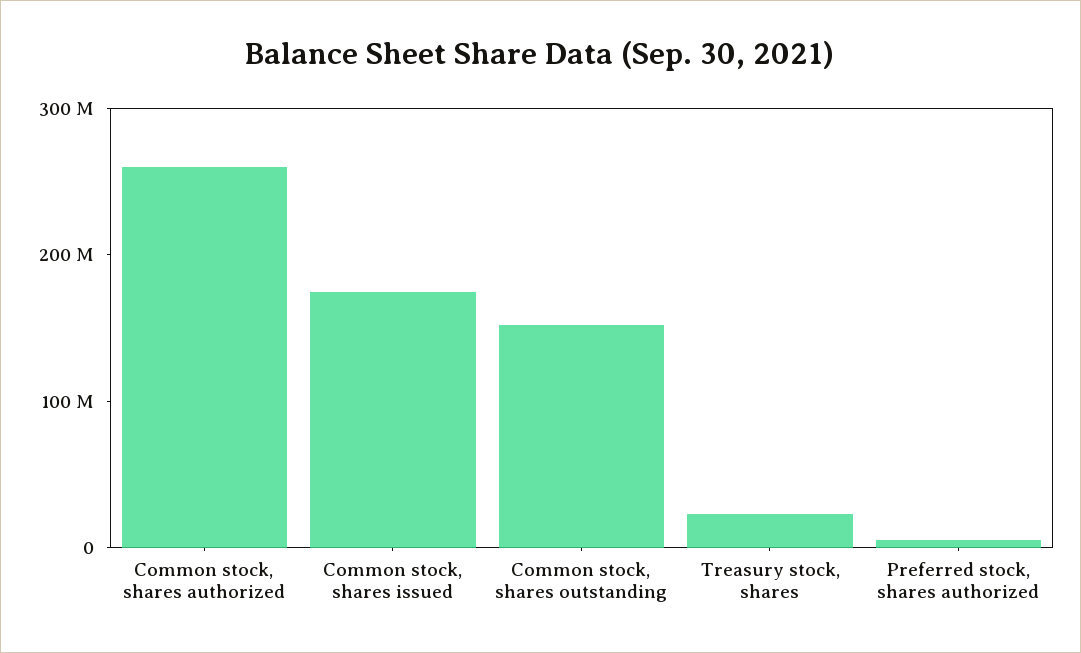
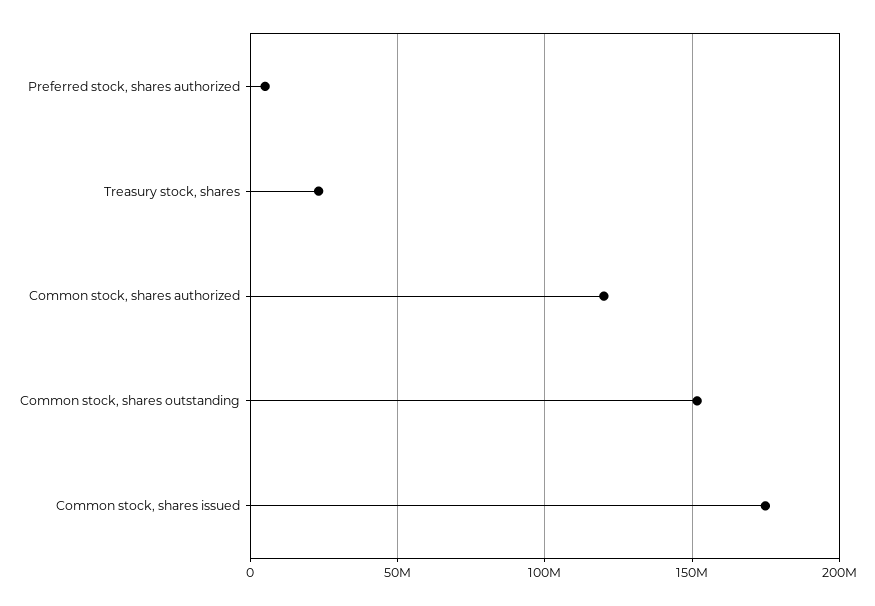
Common stock, shares authorized: 260000000 -> 120000000

